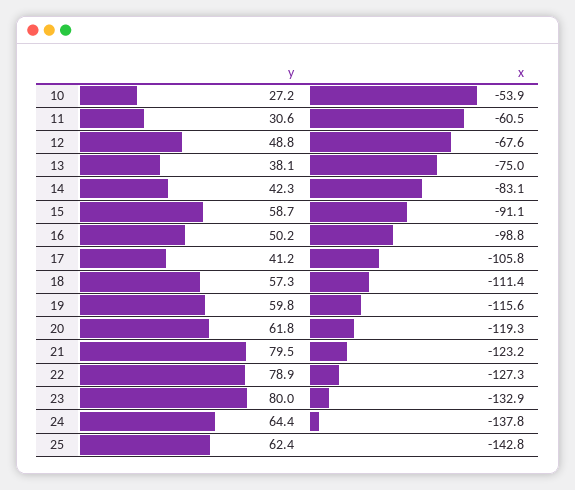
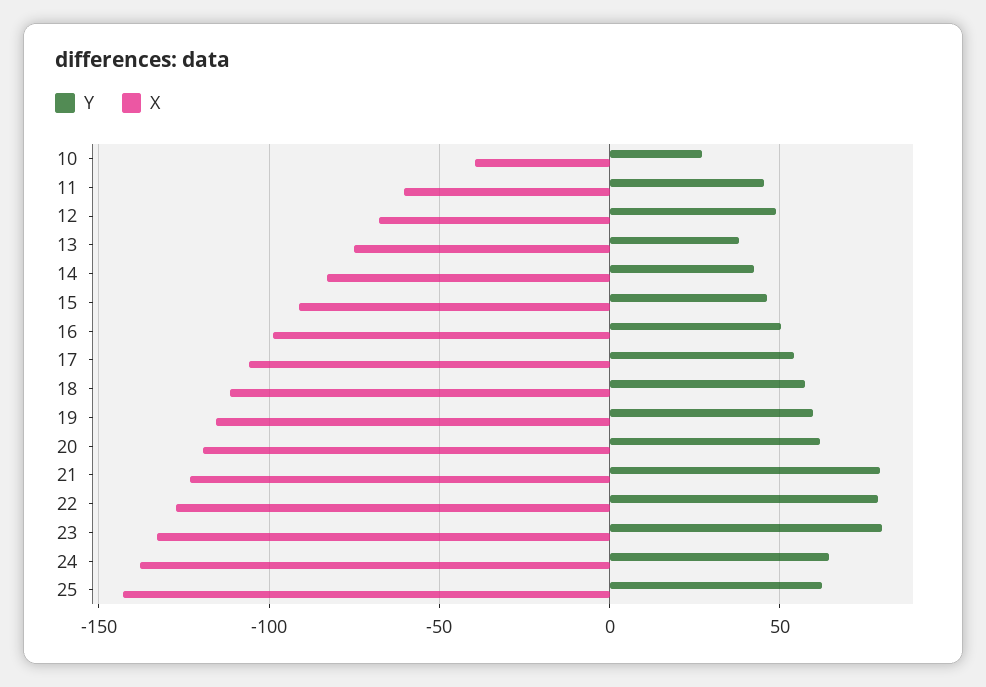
x, 10: -53.9 -> -40
y, 11: 30.6 -> 45
y, 15: 58.7 -> 45
y, 17: 41.2 -> 55

